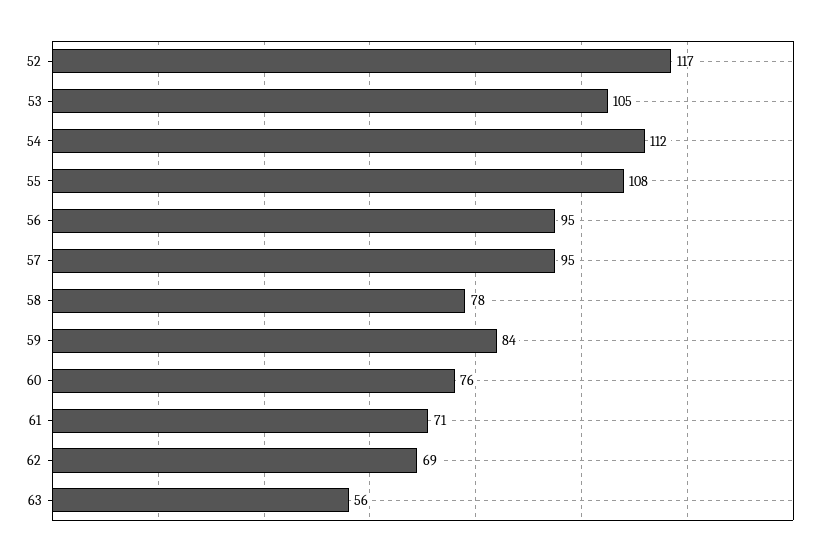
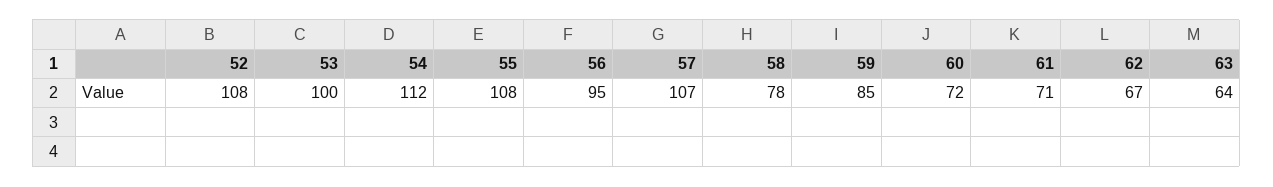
52: 117 -> 108
53: 105 -> 100
57: 95 -> 107
59: 84 -> 85
60: 76 -> 72
62: 69 -> 67
63: 56 -> 64

